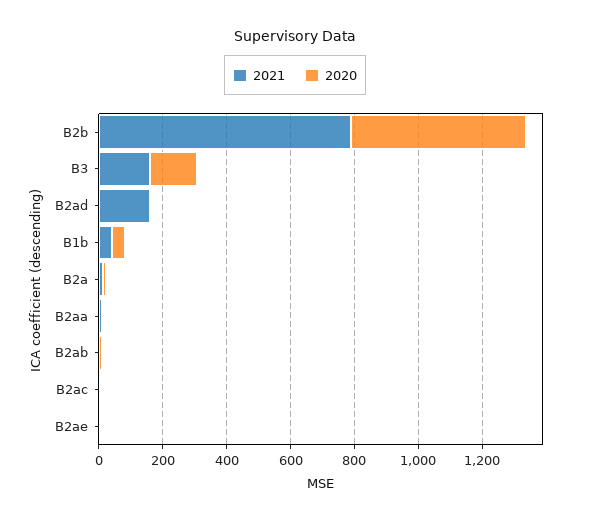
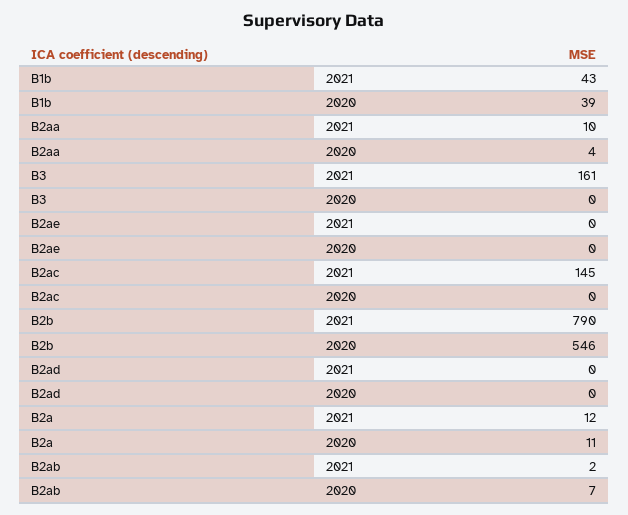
2020, B3: 150 -> 0
2021, B2ad: 150 -> 0
2021, B2ac: 0 -> 145

